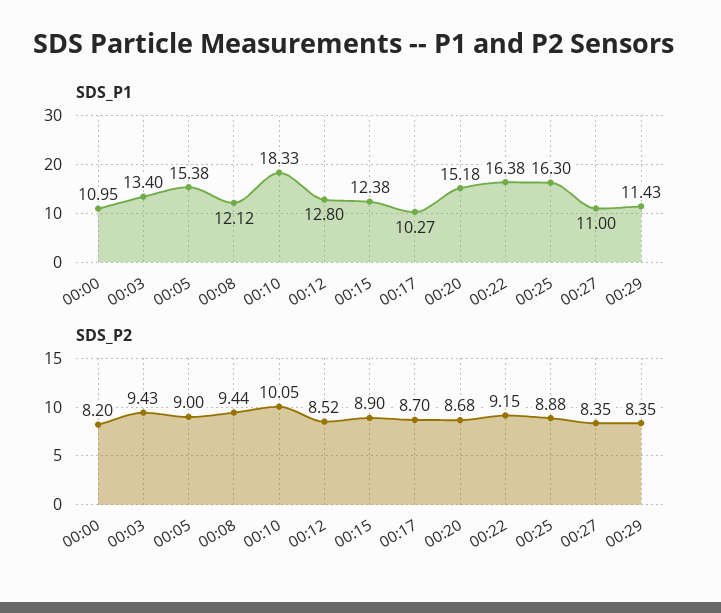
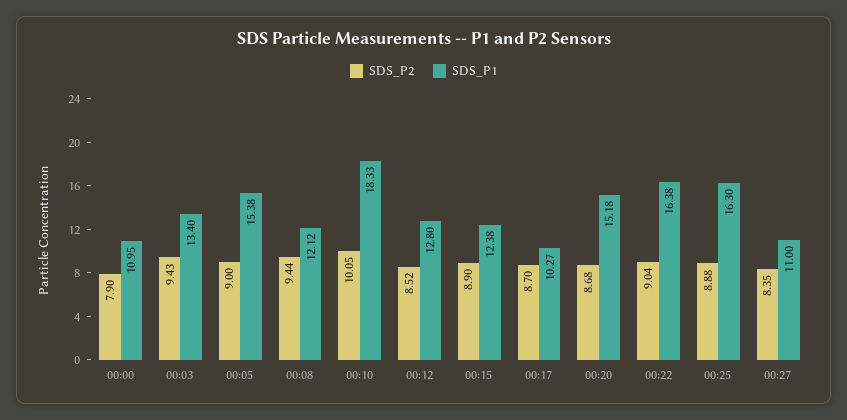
SDS_P1, 00:29: 11.43 -> none
SDS_P2, 00:00: 8.2 -> 7.9
SDS_P2, 00:22: 9.15 -> 9.04
SDS_P2, 00:29: 8.35 -> none

